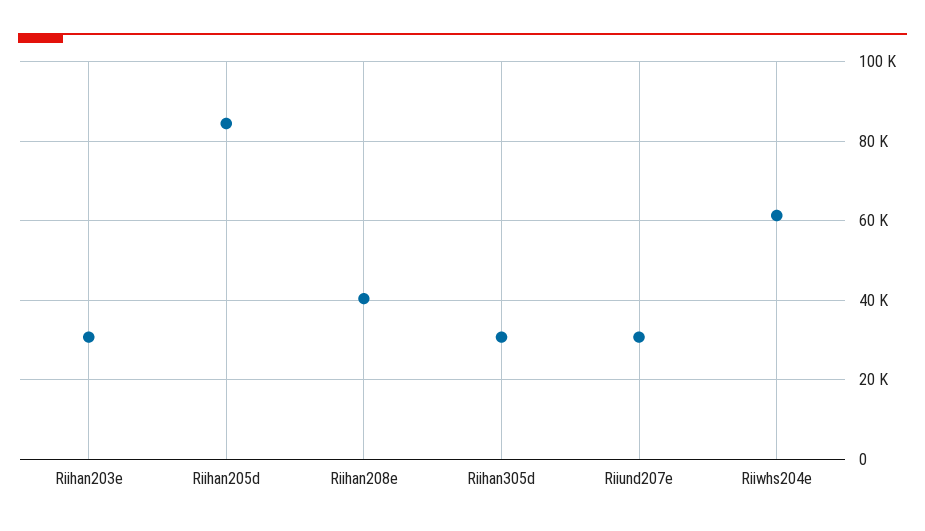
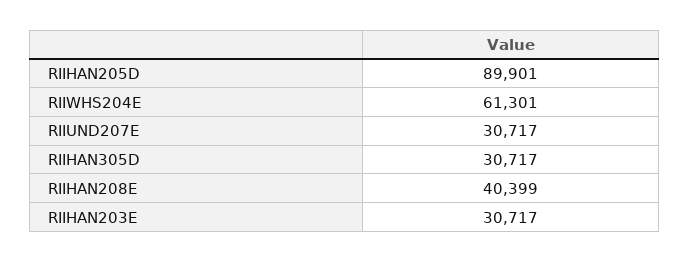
Riihan205d: 84000 -> 89901

